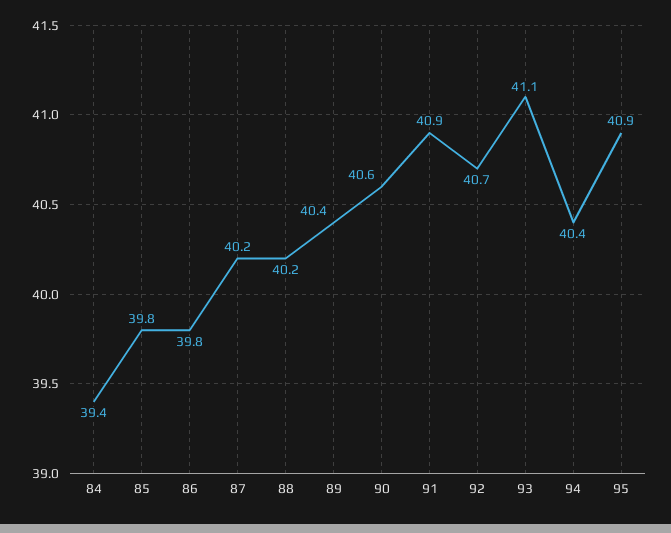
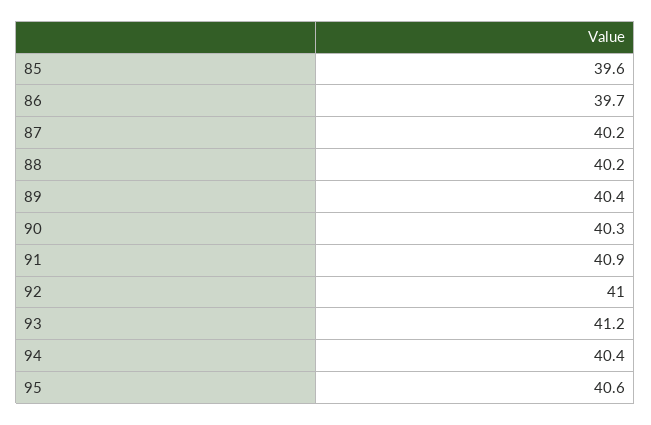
84: 39.4 -> none
85: 39.8 -> 39.6
86: 39.8 -> 39.7
90: 40.6 -> 40.3
92: 40.7 -> 41
93: 41.1 -> 41.2
95: 40.9 -> 40.6

